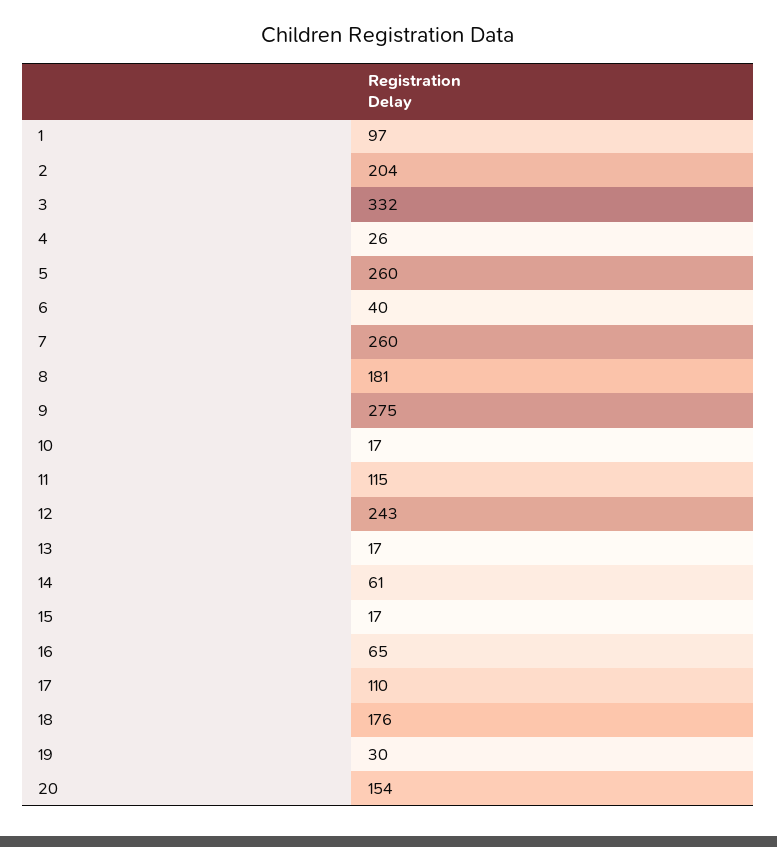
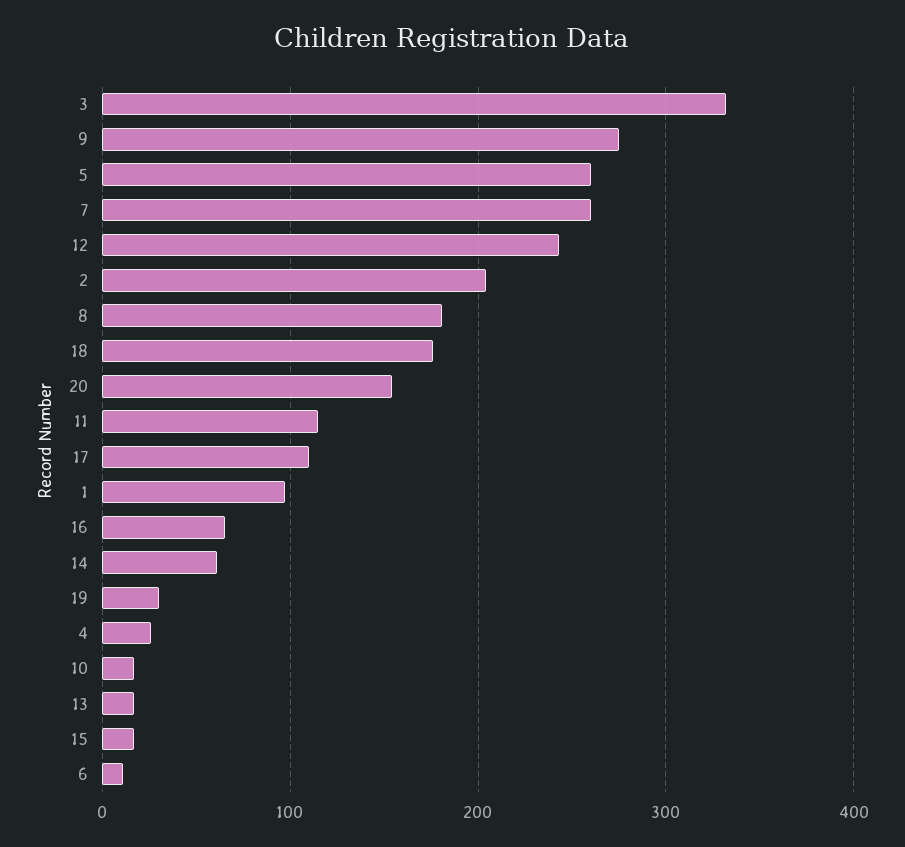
6: 40 -> 10

